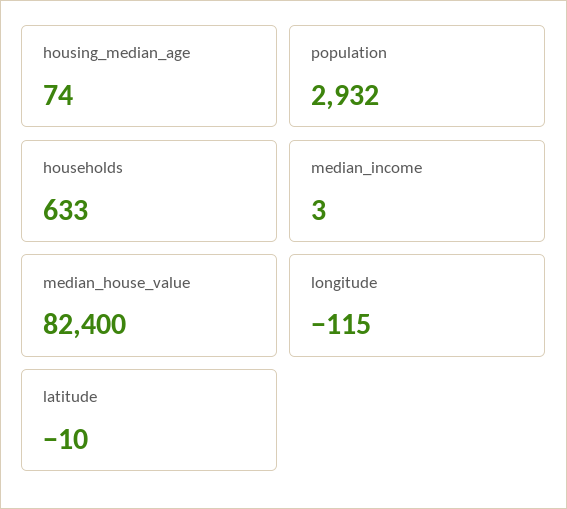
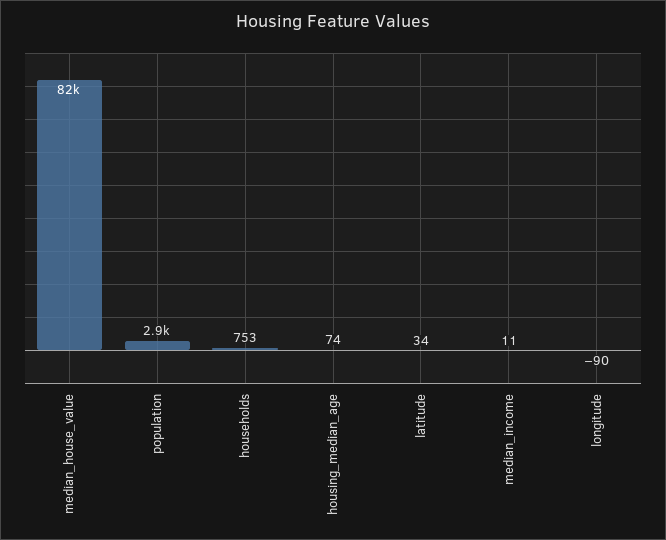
households: 633 -> 753
median_income: 3 -> 11
longitude: -115 -> -90
latitude: -10 -> 34

